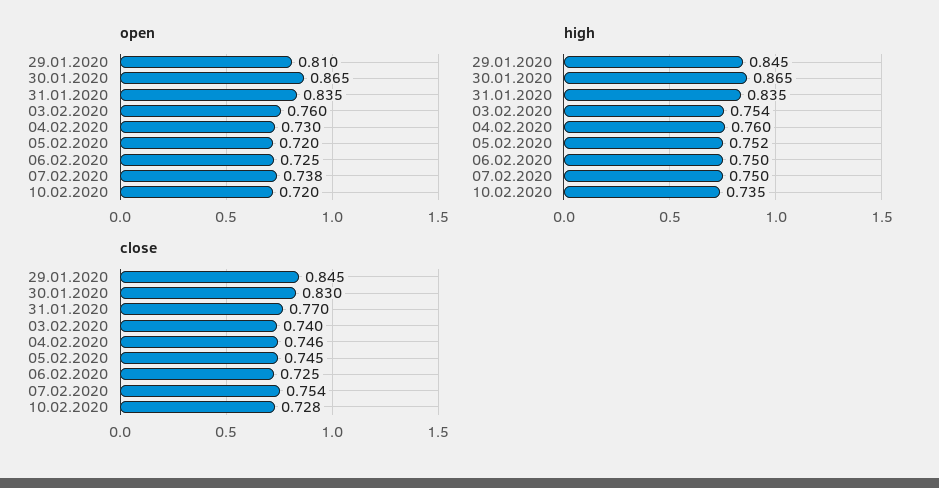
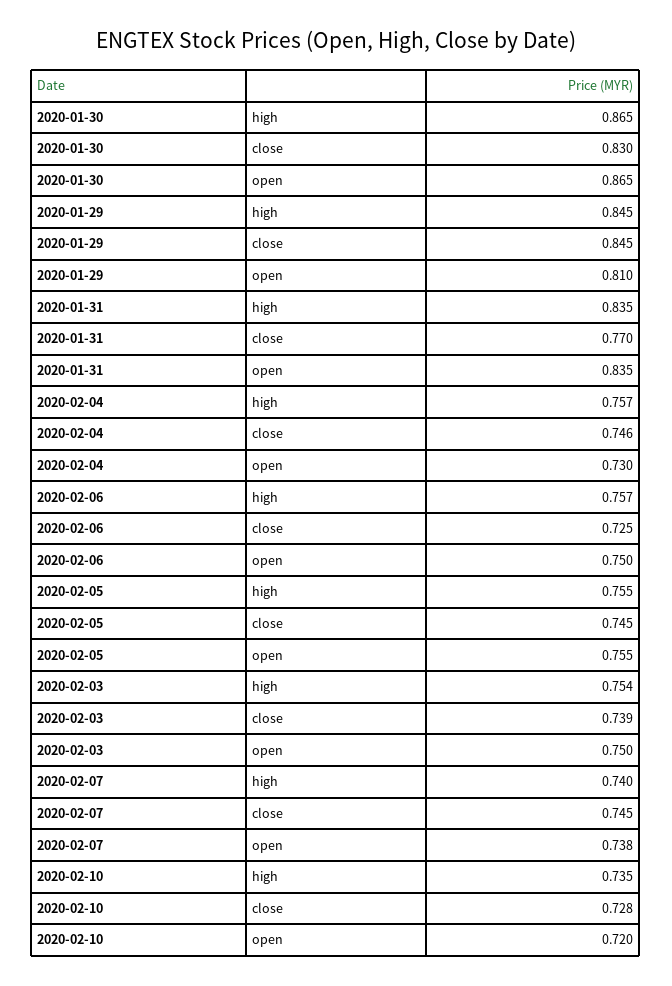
open, 03.02.2020: 0.76 -> 0.75
open, 05.02.2020: 0.72 -> 0.755
open, 06.02.2020: 0.725 -> 0.75
high, 04.02.2020: 0.76 -> 0.757
high, 05.02.2020: 0.752 -> 0.755
high, 06.02.2020: 0.75 -> 0.757
high, 07.02.2020: 0.75 -> 0.74
close, 03.02.2020: 0.74 -> 0.739
close, 07.02.2020: 0.754 -> 0.745

